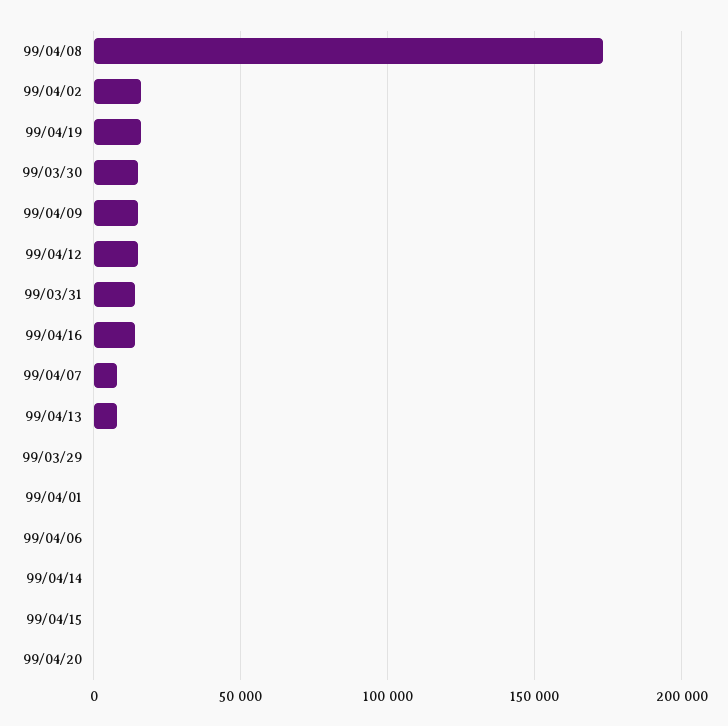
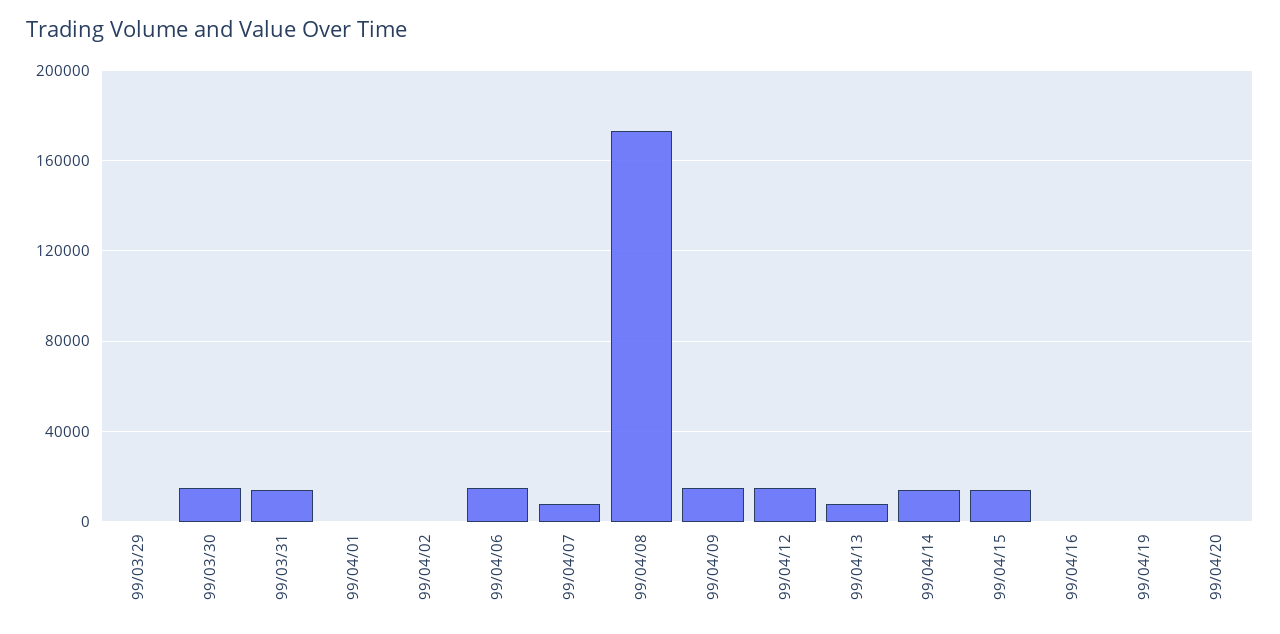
99/04/02: 15000 -> 0
99/04/19: 15000 -> 0
99/04/16: 15000 -> 0
99/04/06: 0 -> 15000
99/04/14: 0 -> 15000
99/04/15: 0 -> 15000

